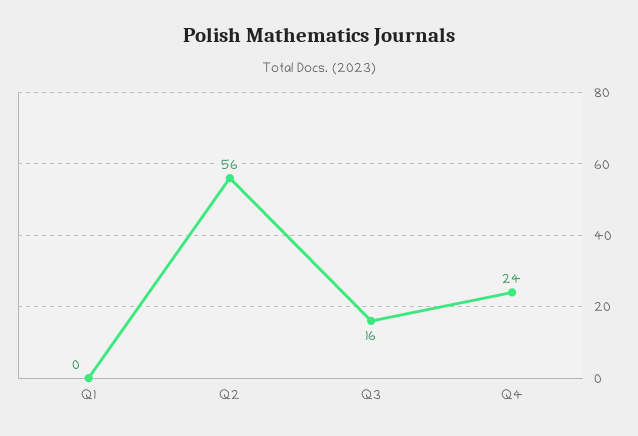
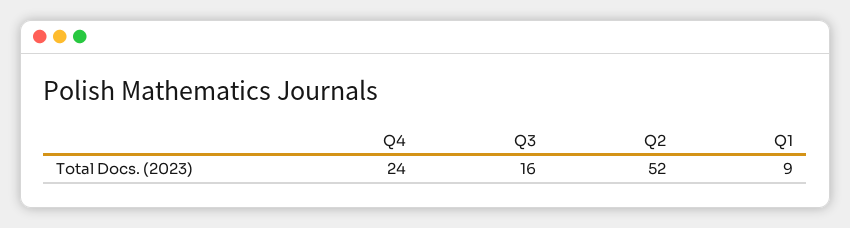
Q1: 0 -> 9
Q2: 56 -> 52

